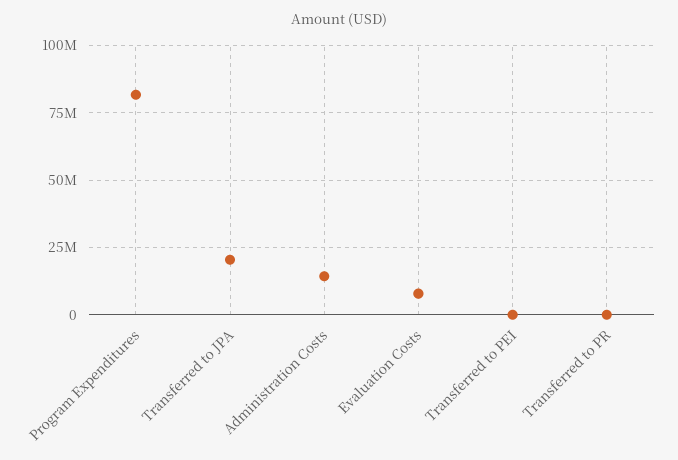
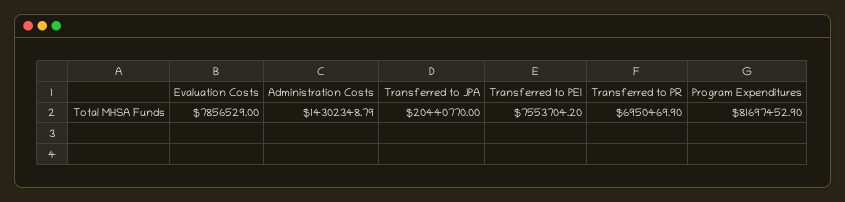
Transferred to PEI: 0 -> 7553704.2
Transferred to PR: 0 -> 6950469.9

